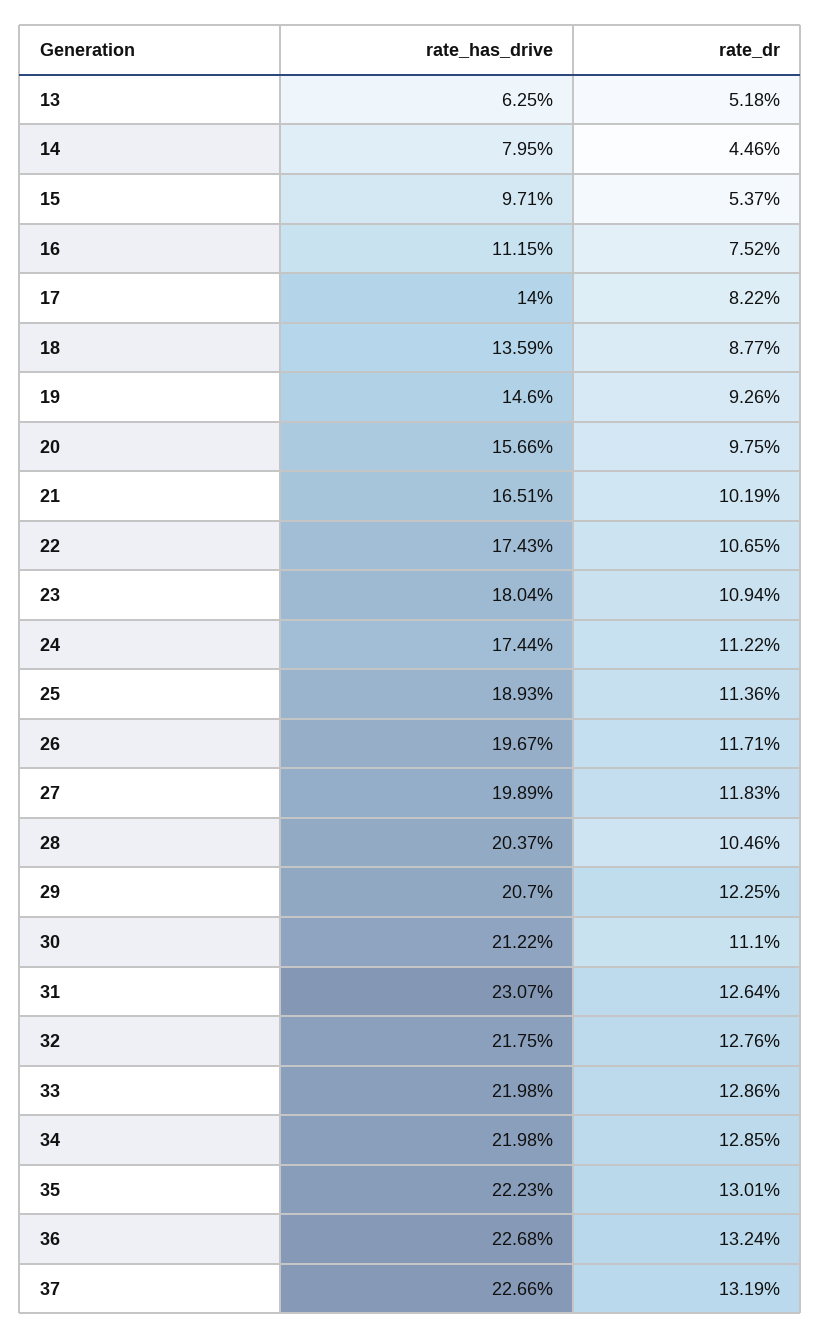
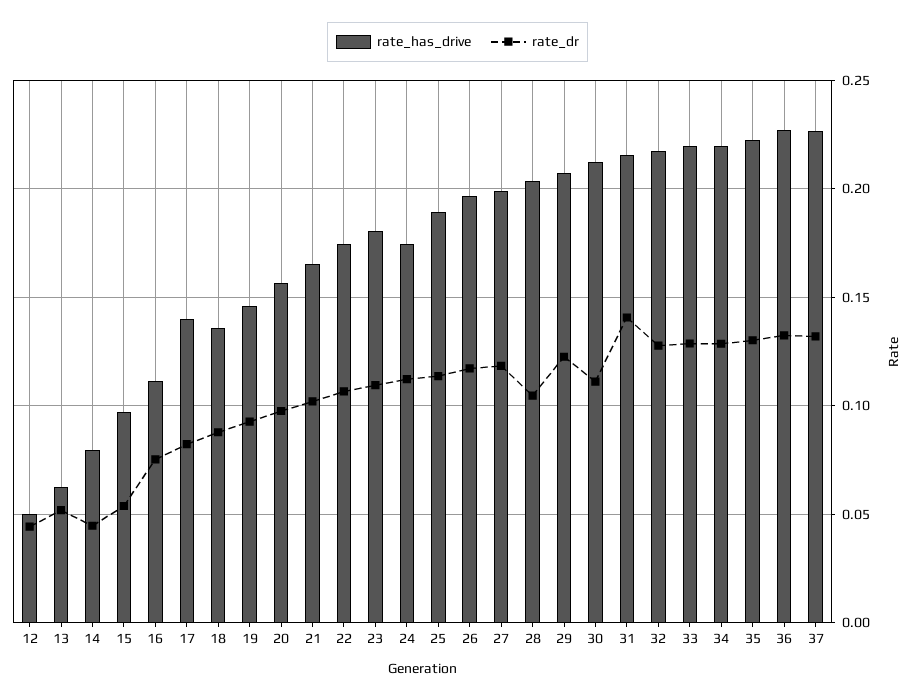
rate_has_drive, 31: 0.2307 -> 0.215
rate_dr, 31: 0.1264 -> 0.14
rate_has_drive, 12: none -> 0.05
rate_dr, 12: none -> 0.045

